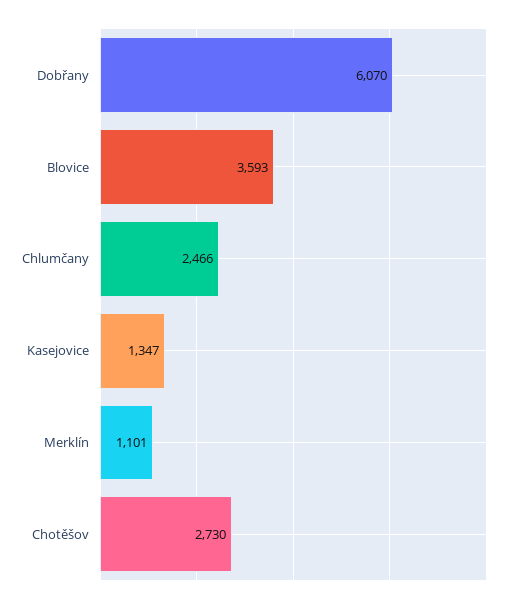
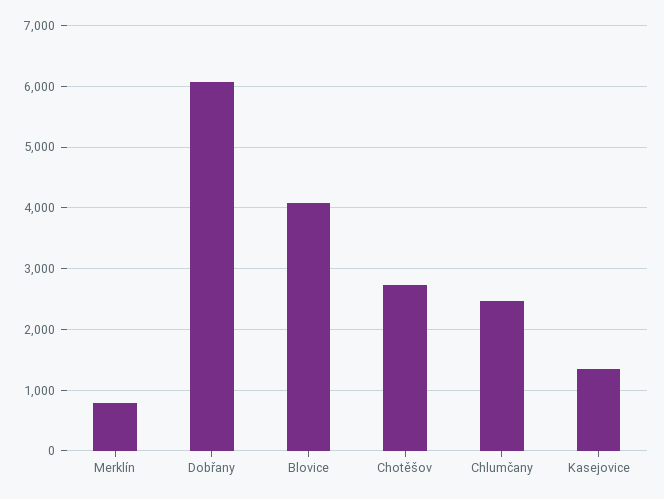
Blovice: 3593 -> 4100
Merklín: 1101 -> 800

